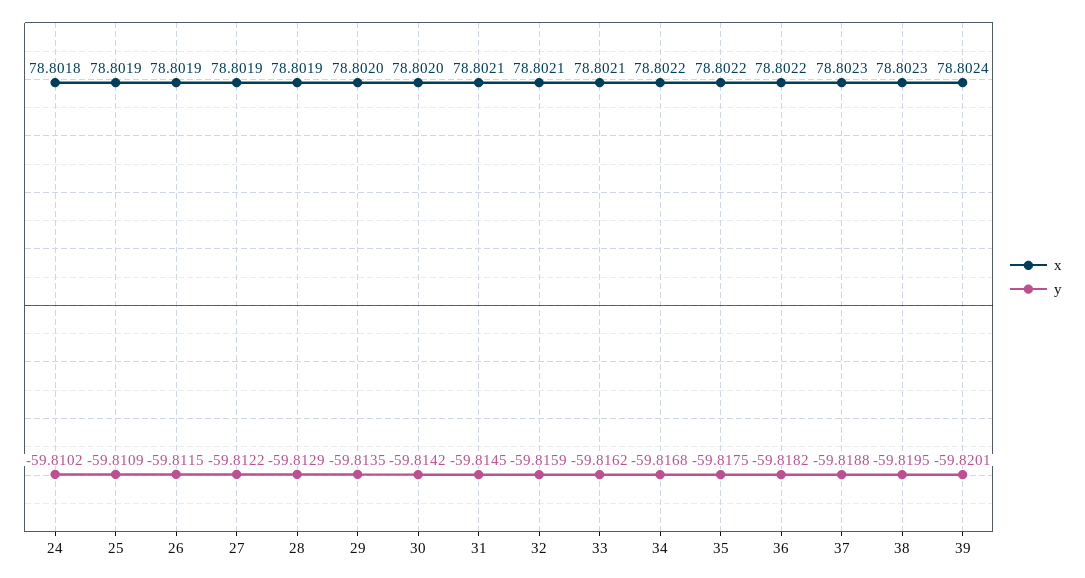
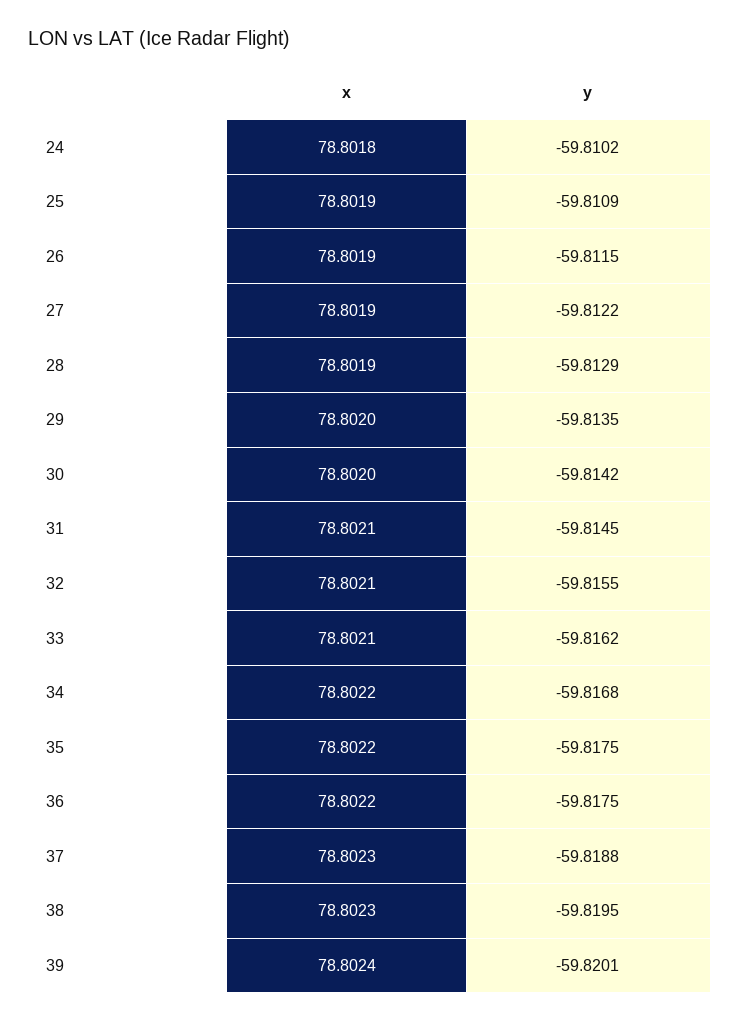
y, 32: -59.8159 -> -59.8155
y, 36: -59.8182 -> -59.8175

